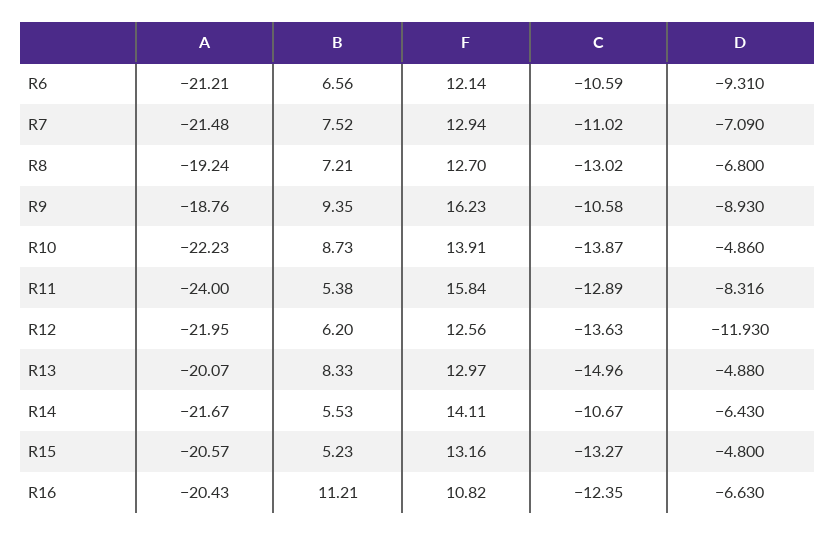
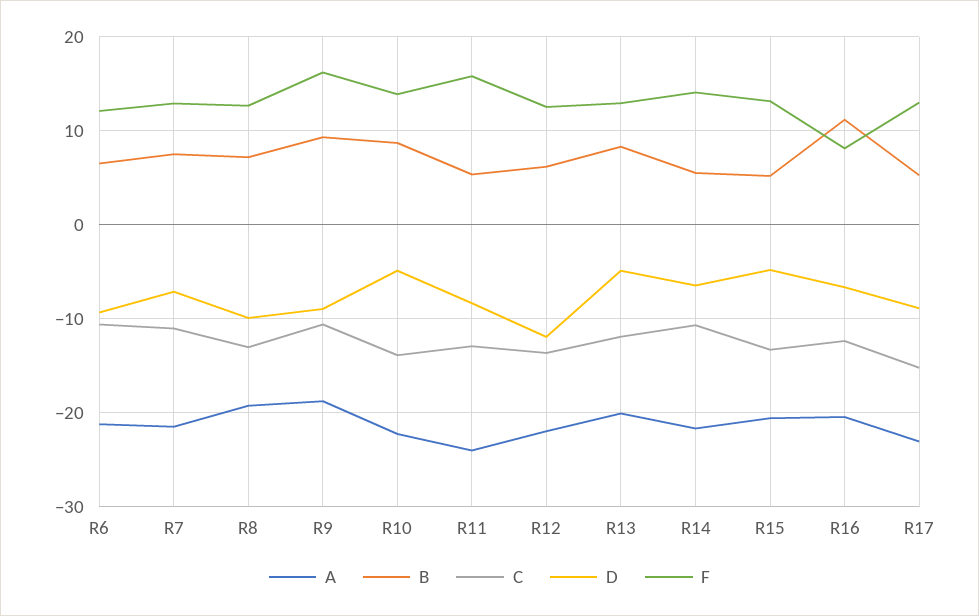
D, R8: -6.8 -> -10
C, R13: -14.96 -> -12
F, R16: 10.82 -> 8
A, R17: none -> -23
B, R17: none -> 5
C, R17: none -> -15
D, R17: none -> -9
F, R17: none -> 13

